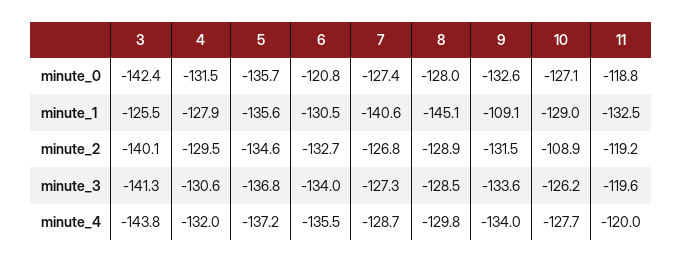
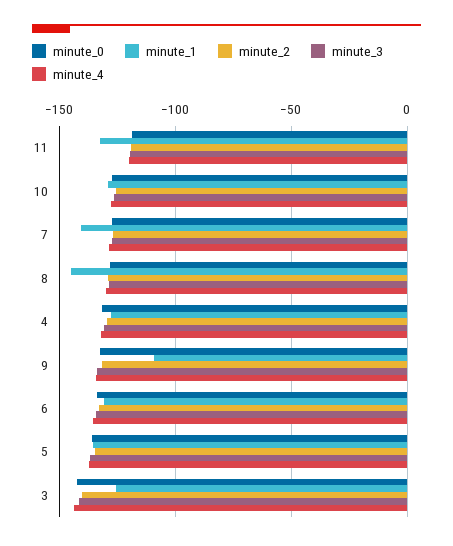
minute_0, 6: -120.8 -> -135
minute_2, 10: -108.9 -> -125

